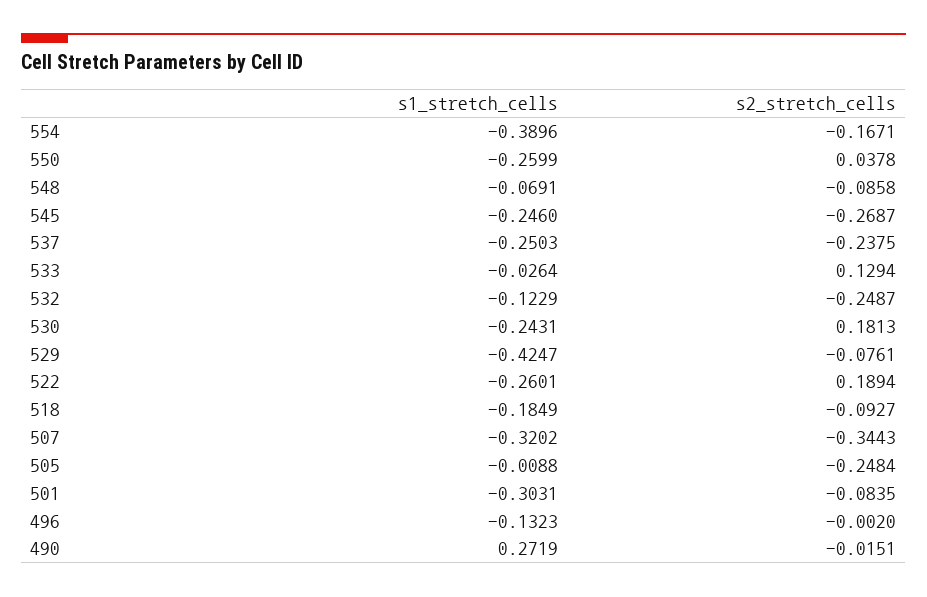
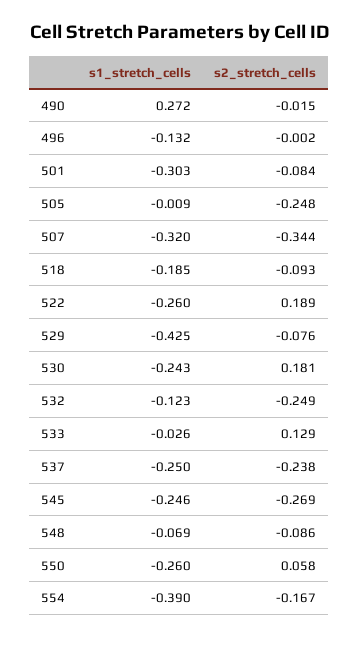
s2_stretch_cells, 550: 0.0378 -> 0.058

